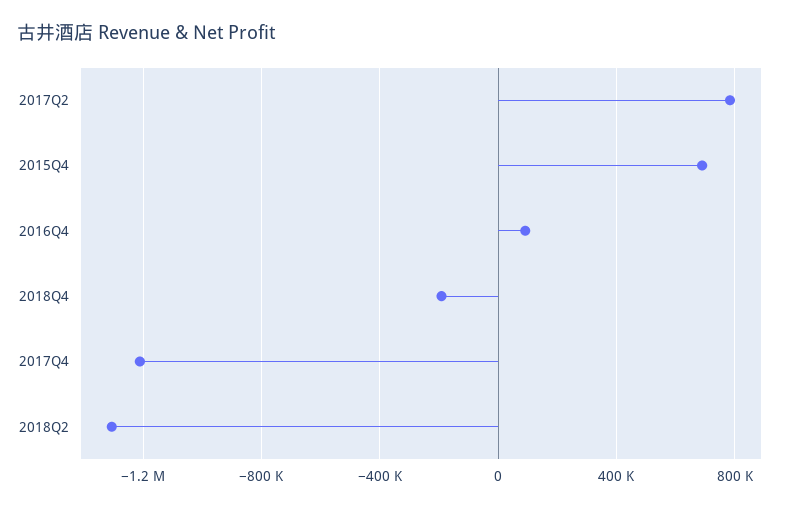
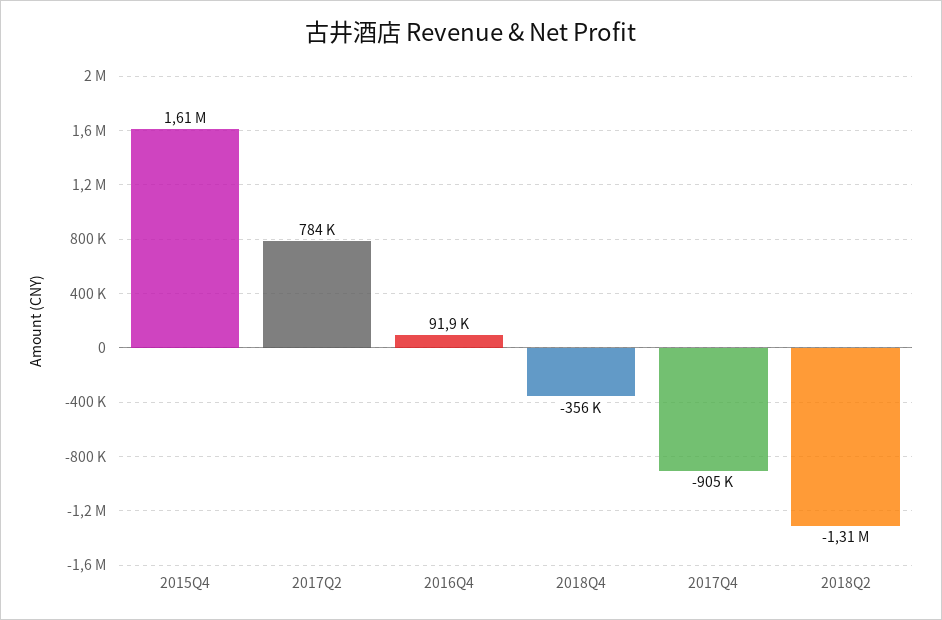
2015Q4: 700000 -> 1610000
2018Q4: -200000 -> -356000
2017Q4: -1200000 -> -905000

